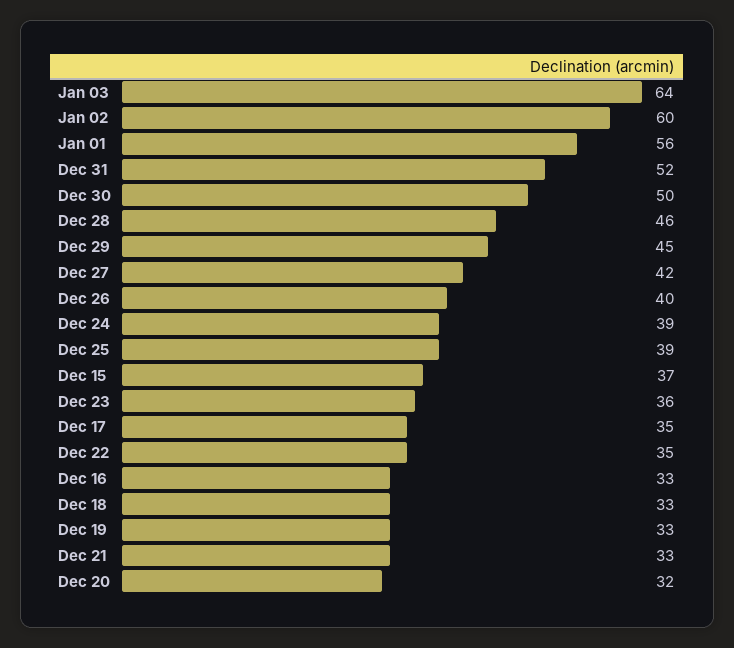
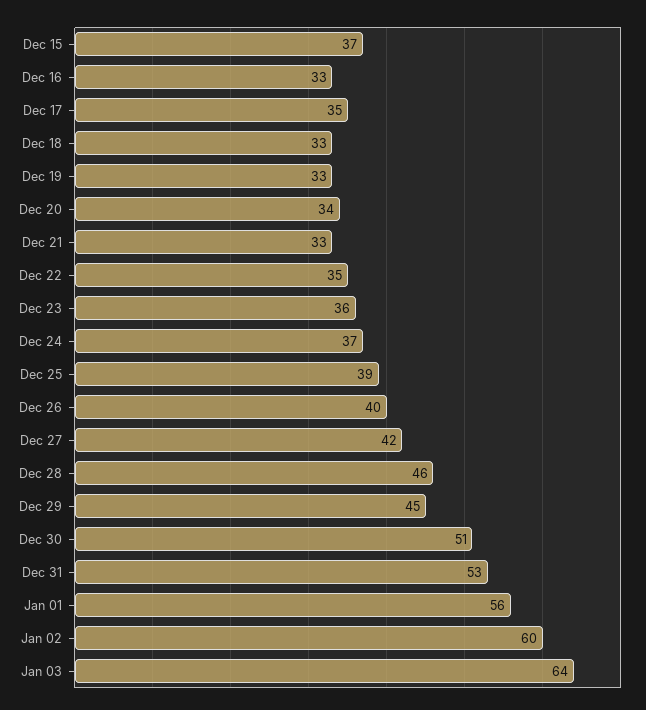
Dec 31: 52 -> 53
Dec 30: 50 -> 51
Dec 24: 39 -> 37
Dec 20: 32 -> 34

